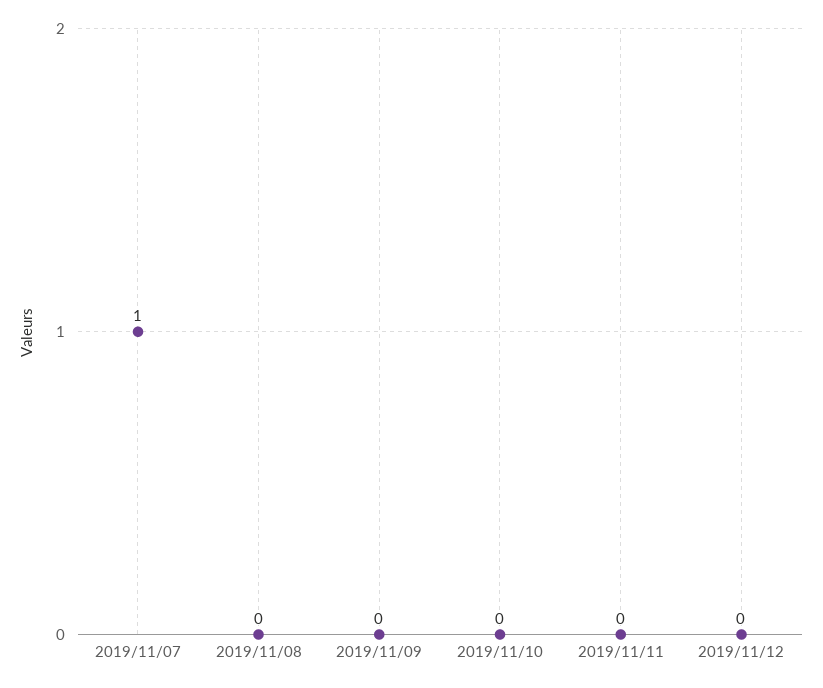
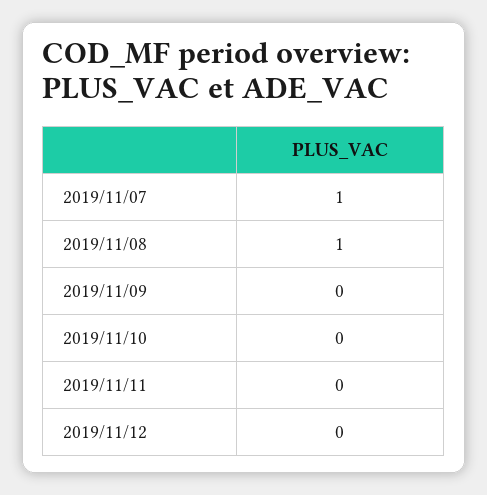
2019/11/08: 0 -> 1

